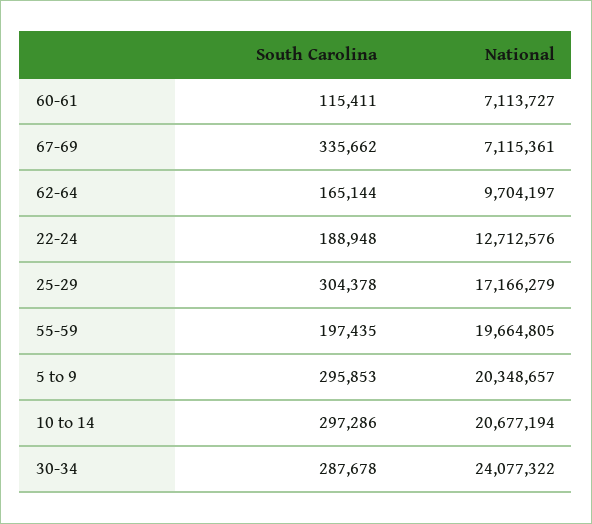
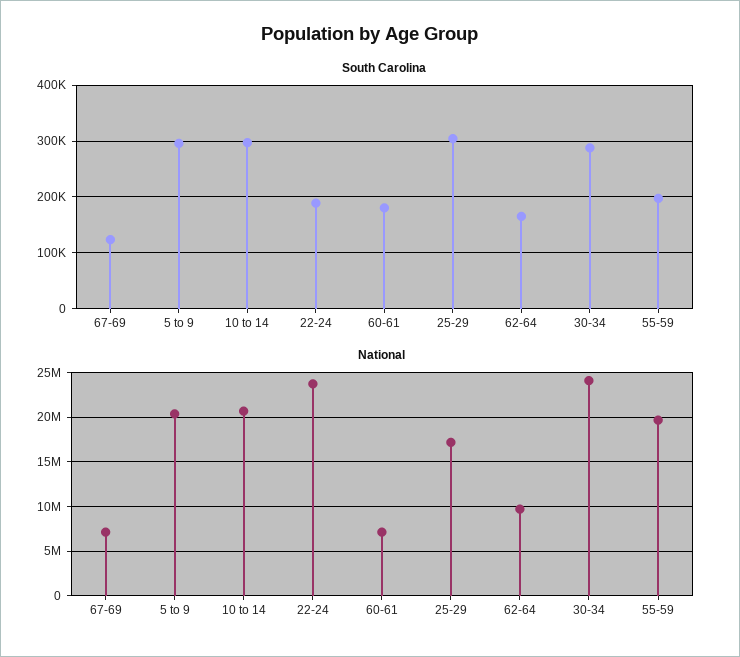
South Carolina, 60-61: 115411 -> 180000
South Carolina, 67-69: 335662 -> 120000
National, 22-24: 12712576 -> 24000000

